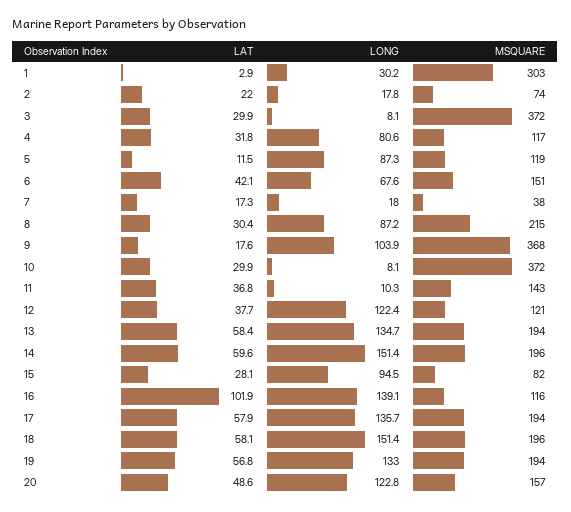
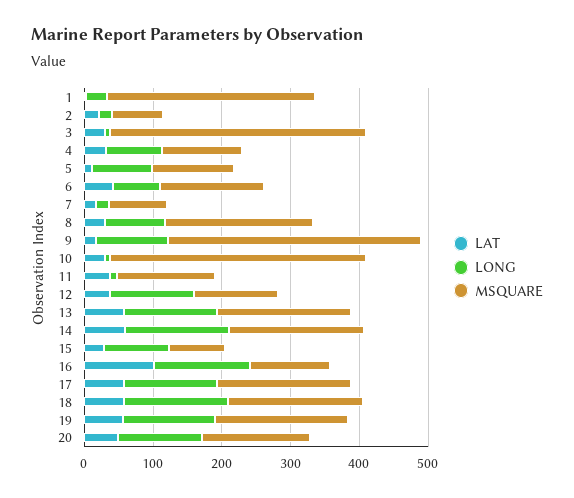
MSQUARE, 7: 38 -> 80

